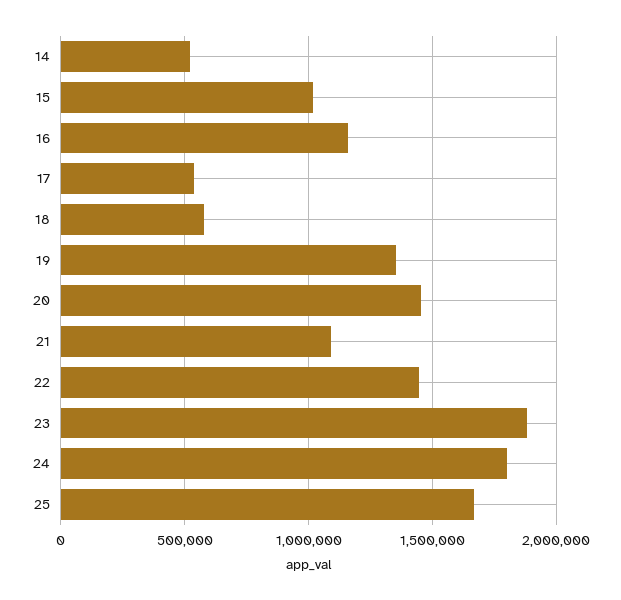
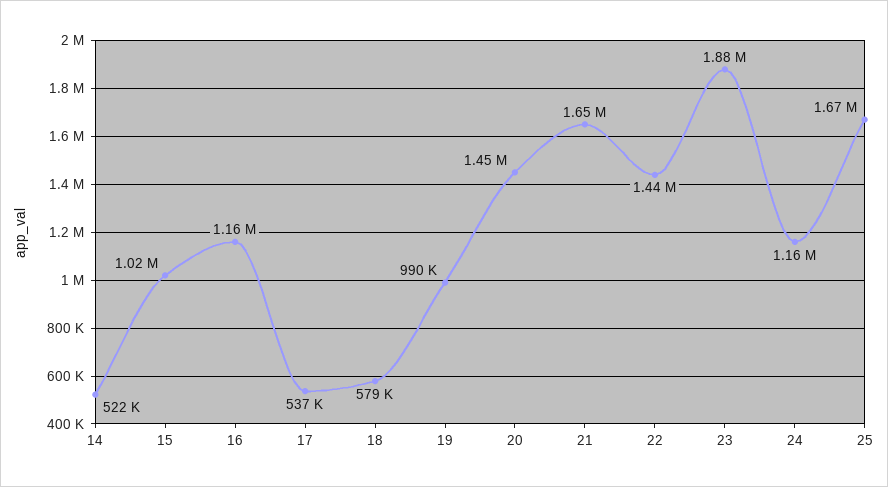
19: 1350000 -> 990000
21: 1100000 -> 1650000
24: 1800000 -> 1160000

